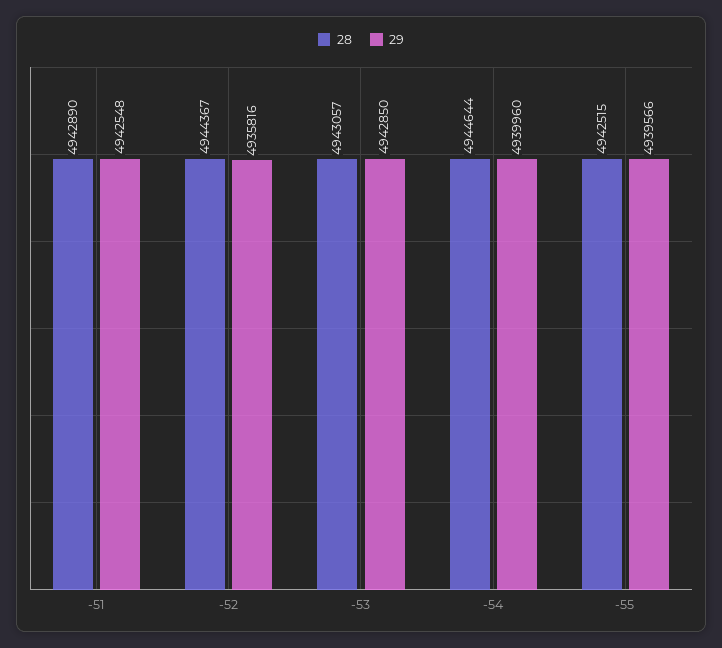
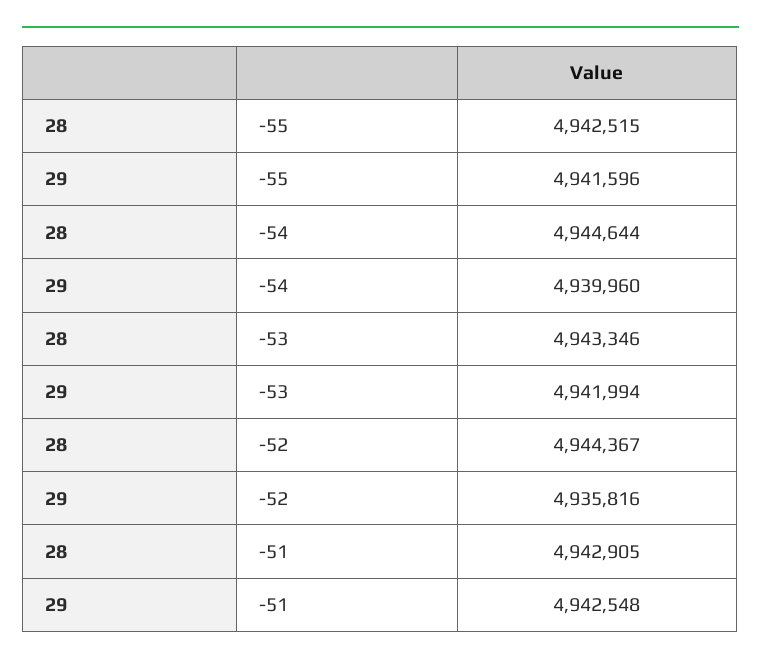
28, -51: 4942890 -> 4942905
28, -53: 4943057 -> 4943346
29, -53: 4942850 -> 4941994
29, -55: 4939566 -> 4941596

